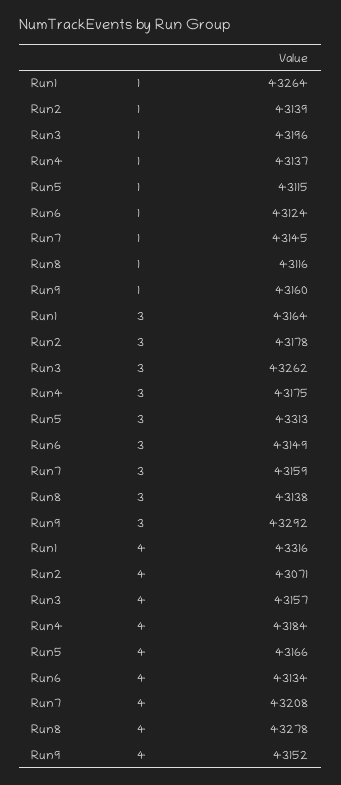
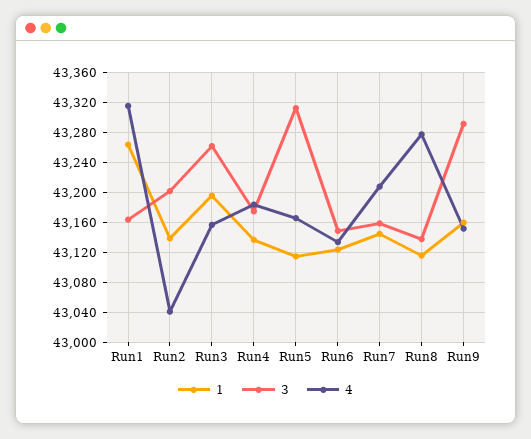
3, Run2: 43178 -> 43200
4, Run2: 43071 -> 43040

